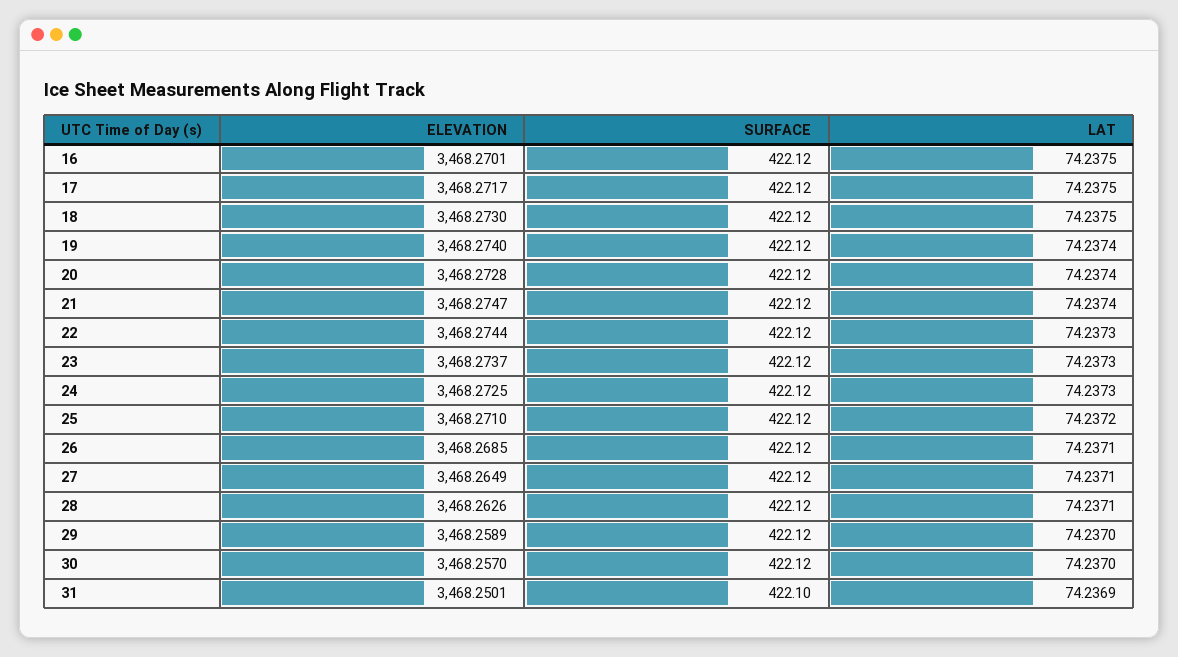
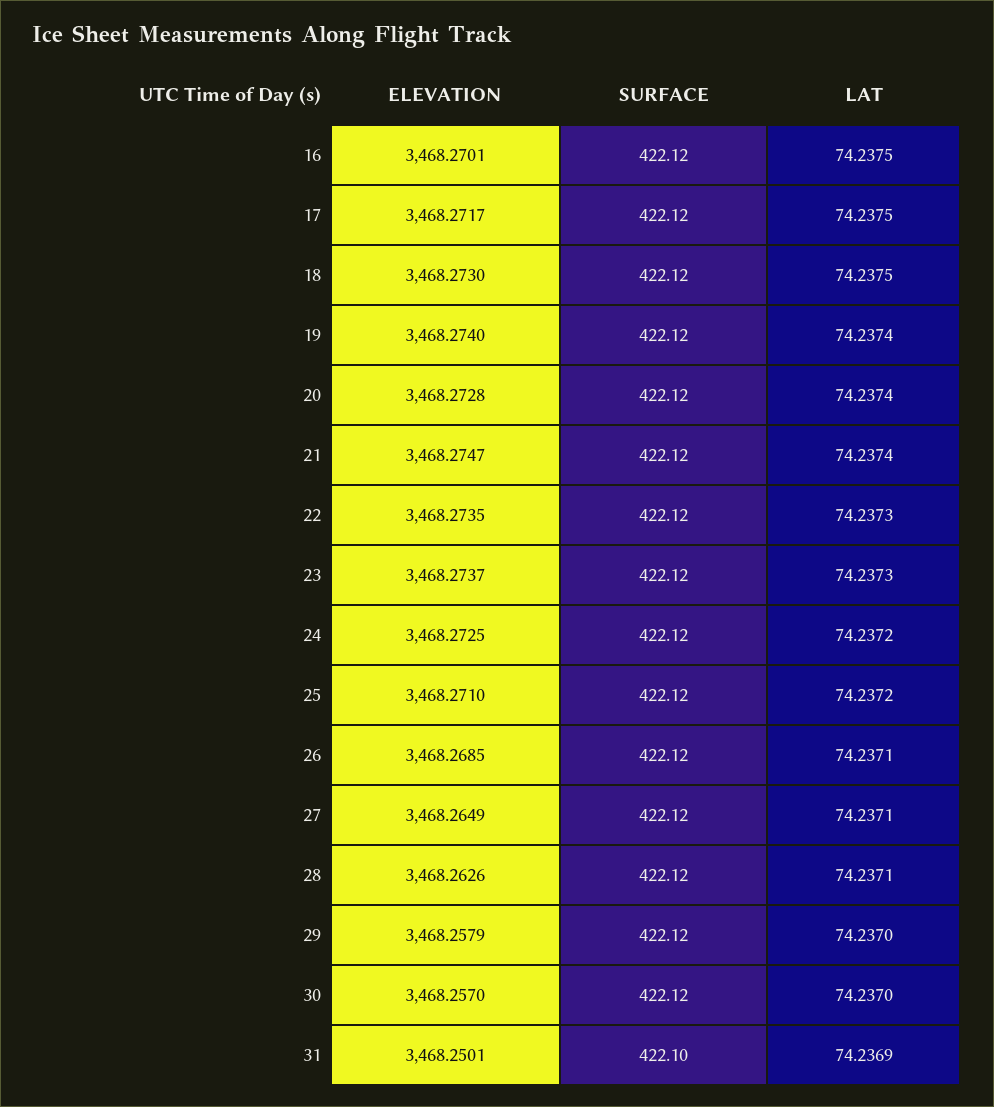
ELEVATION, 22: 3468.2744 -> 3468.2735
LAT, 24: 74.2373 -> 74.2372
ELEVATION, 29: 3468.2589 -> 3468.2579

